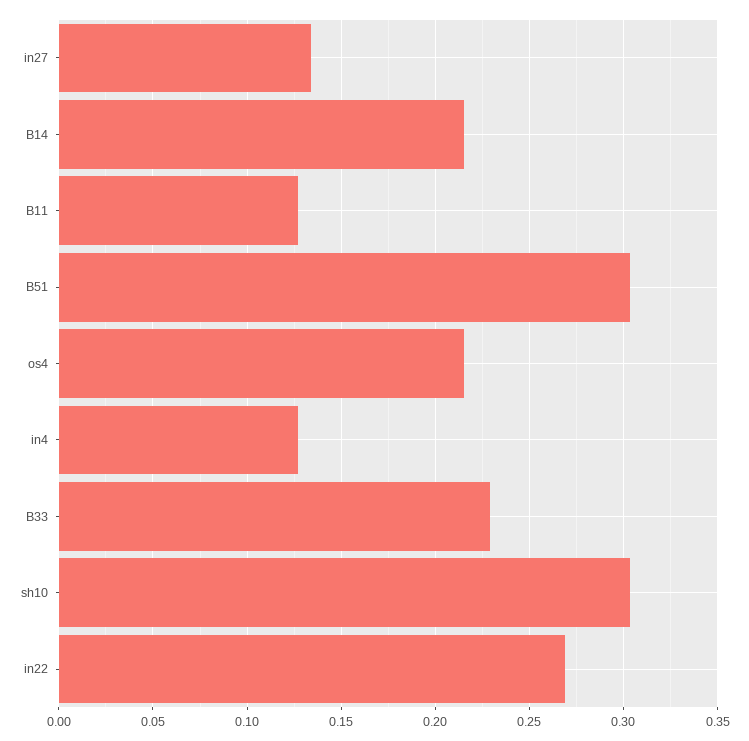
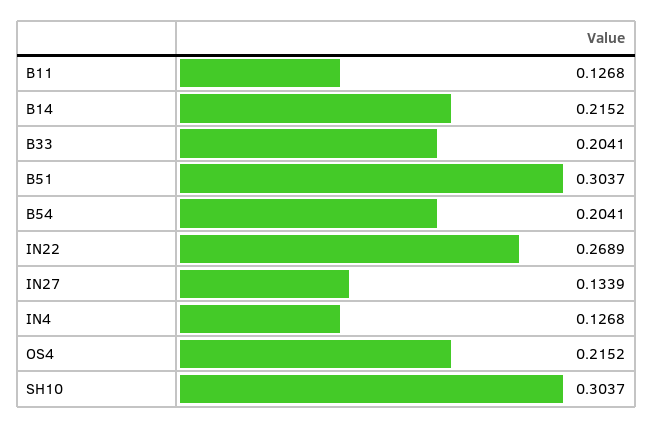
B33: 0.23 -> 0.2041
B54: none -> 0.2041

